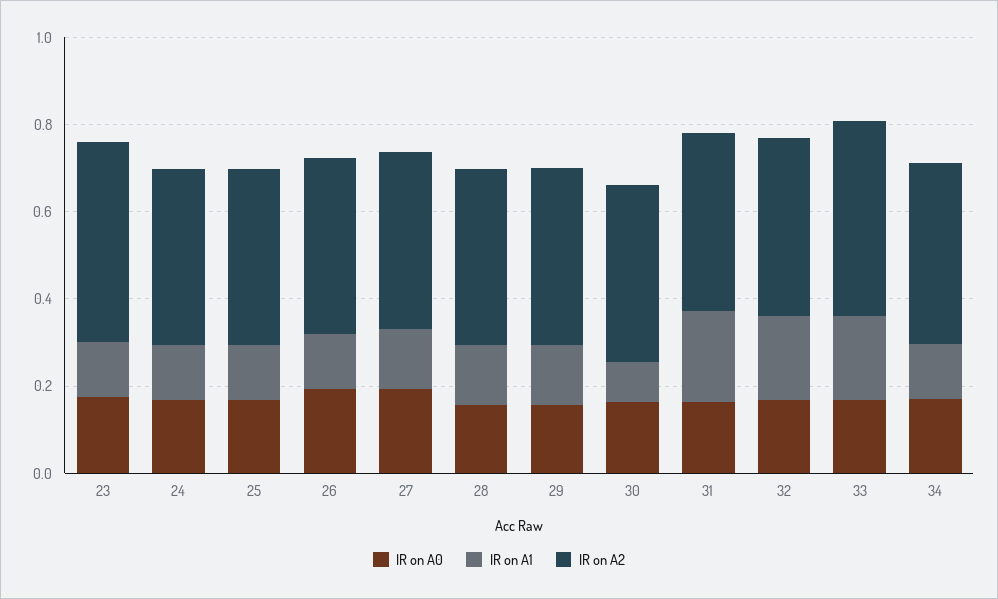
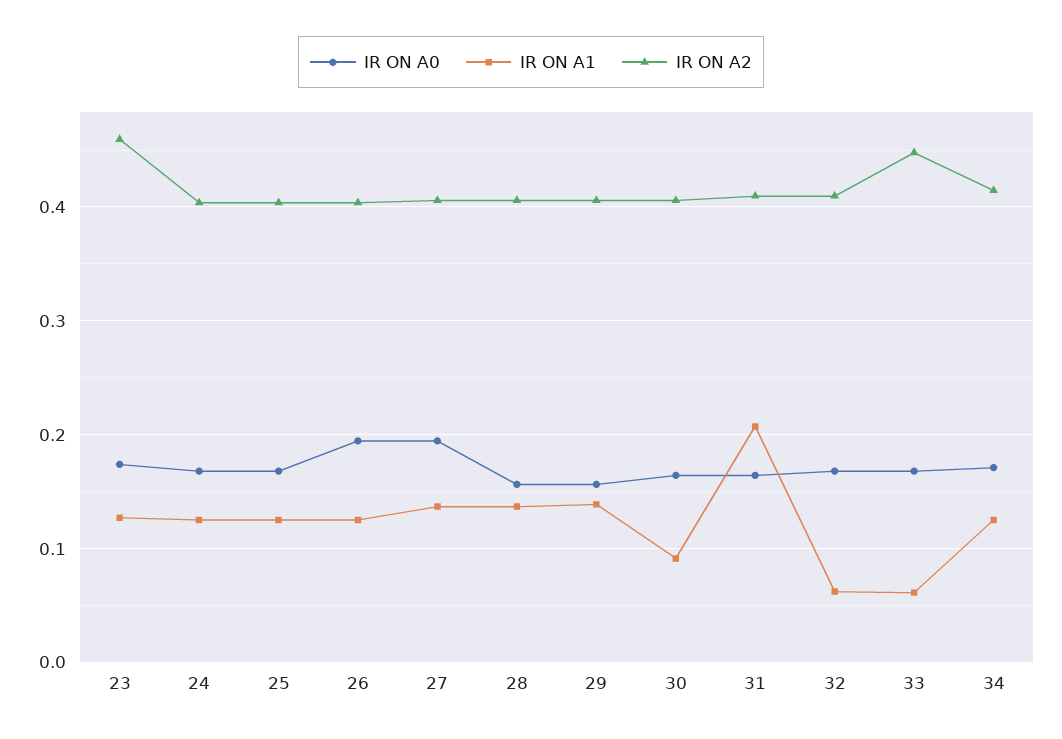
IR on A1, 32: 0.2 -> 0.06
IR on A1, 33: 0.2 -> 0.06

